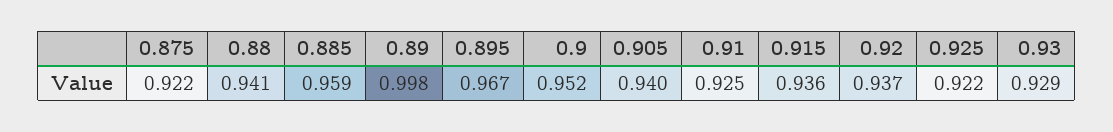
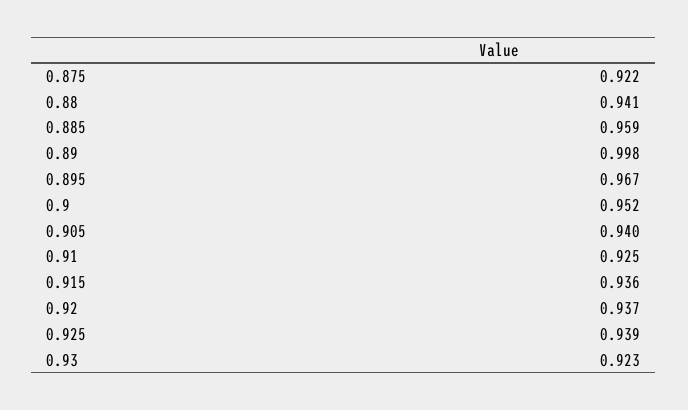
0.925: 0.922 -> 0.939
0.93: 0.929 -> 0.923

